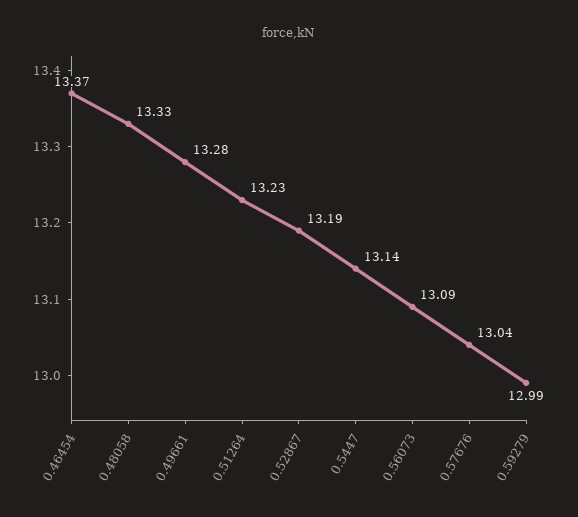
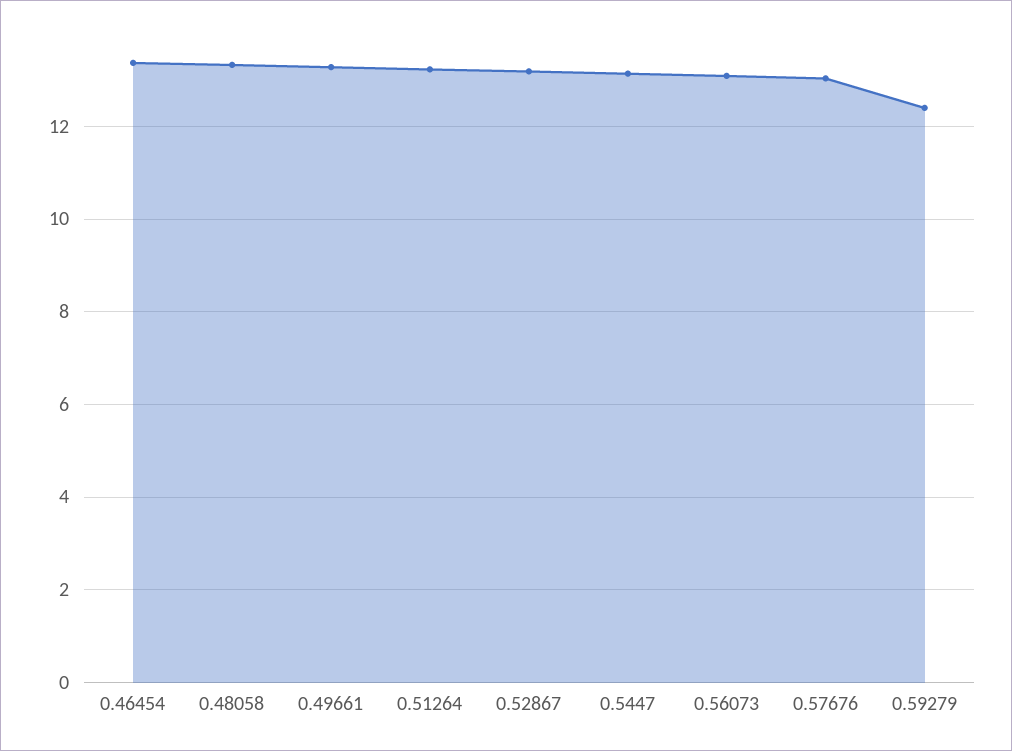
0.59279: 12.99 -> 12.4

